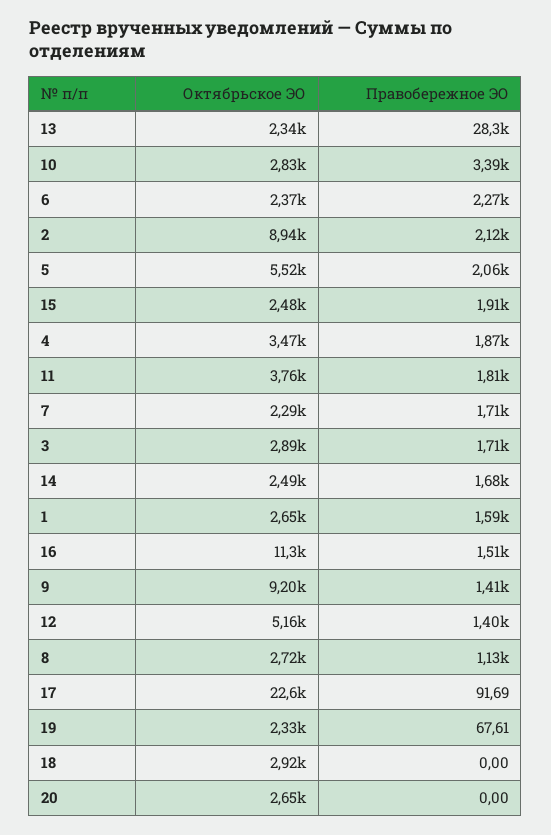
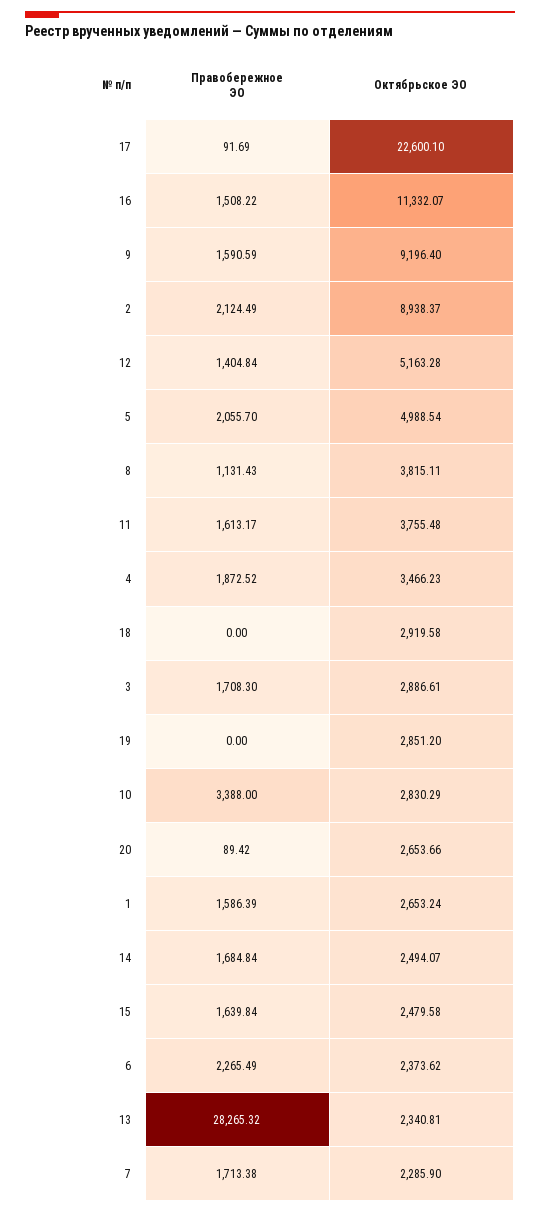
Октябрьское ЭО, 5: 5520 -> 4988.54
Правобережное ЭО, 15: 1910 -> 1639.84
Правобережное ЭО, 11: 1810 -> 1613.17
Правобережное ЭО, 9: 1410 -> 1590.59
Октябрьское ЭО, 8: 2720 -> 3815.11
Октябрьское ЭО, 19: 2330 -> 2851.2
Правобережное ЭО, 19: 67.61 -> 0
Правобережное ЭО, 20: 0 -> 89.42

